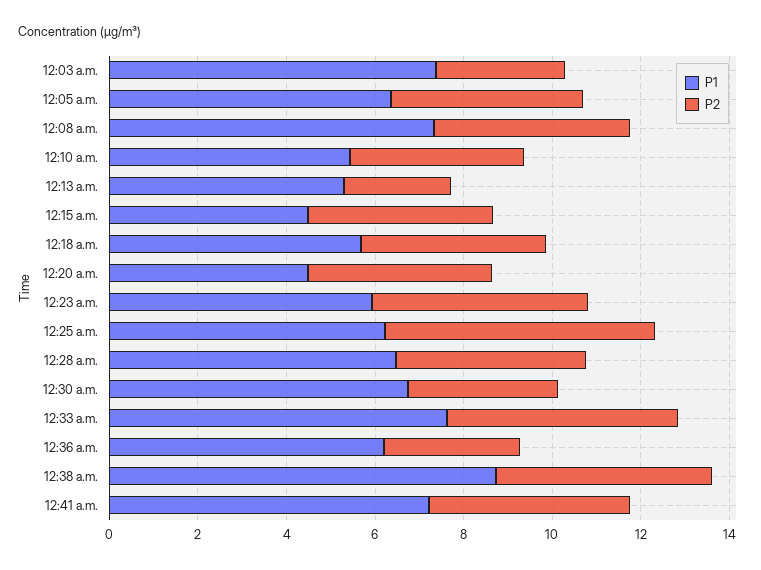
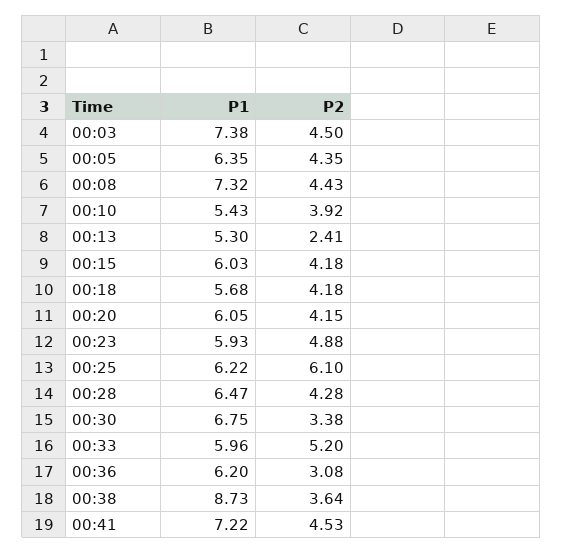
P2, 12:03 a.m.: 3 -> 4.5
P1, 12:15 a.m.: 4.5 -> 6.03
P1, 12:20 a.m.: 4.5 -> 6.05
P1, 12:33 a.m.: 7.5 -> 5.96
P2, 12:38 a.m.: 5 -> 3.64

